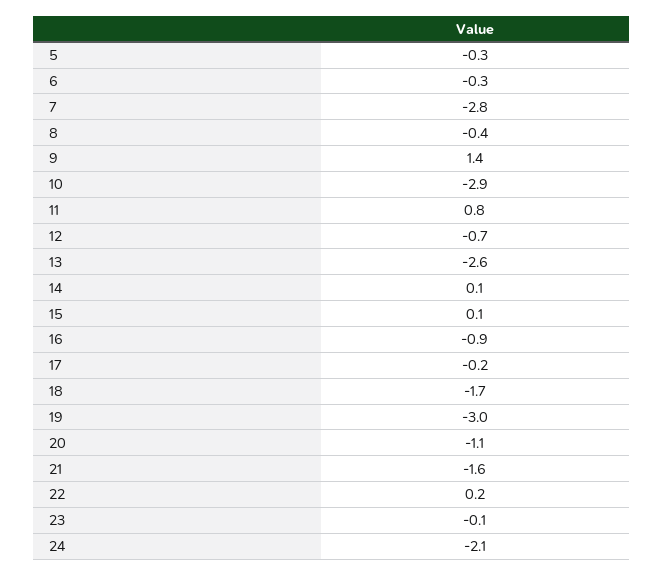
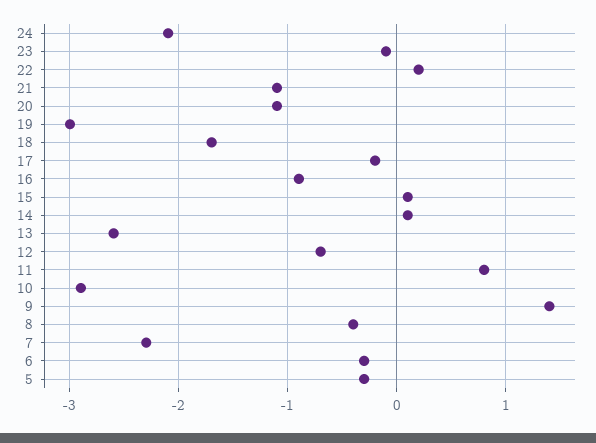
7: -2.8 -> -2.3
21: -1.6 -> -1.1

